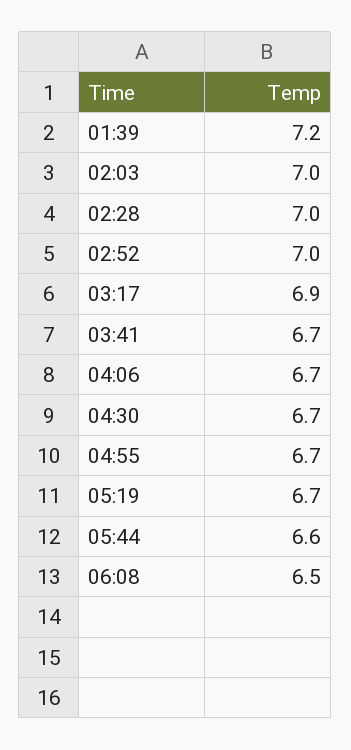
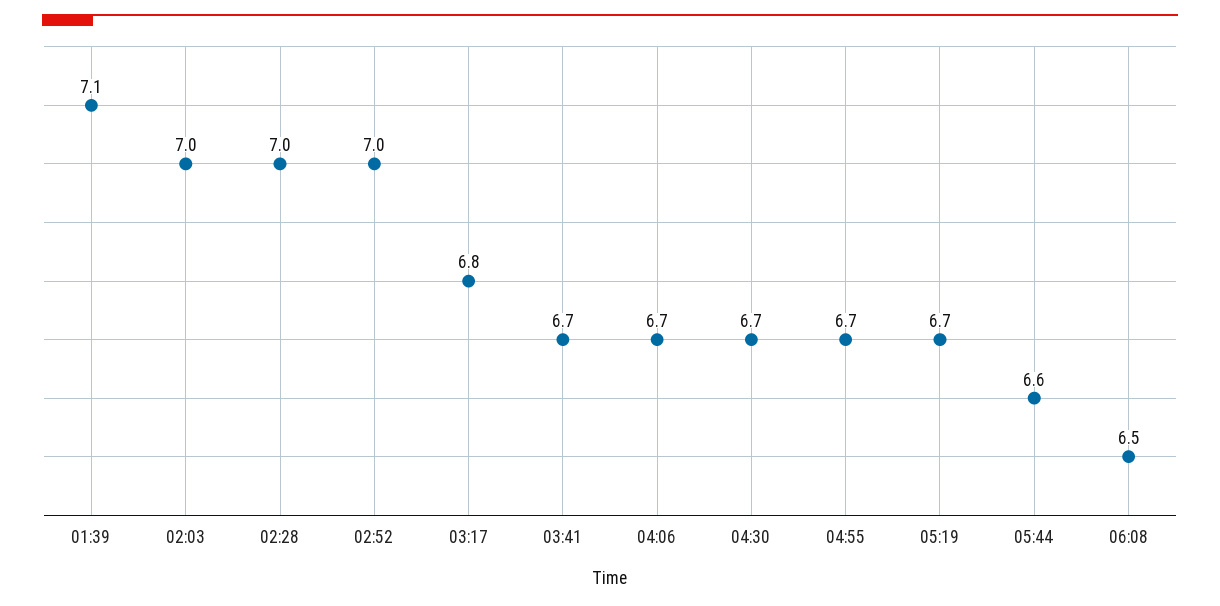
01:39: 7.2 -> 7.1
03:17: 6.9 -> 6.8

